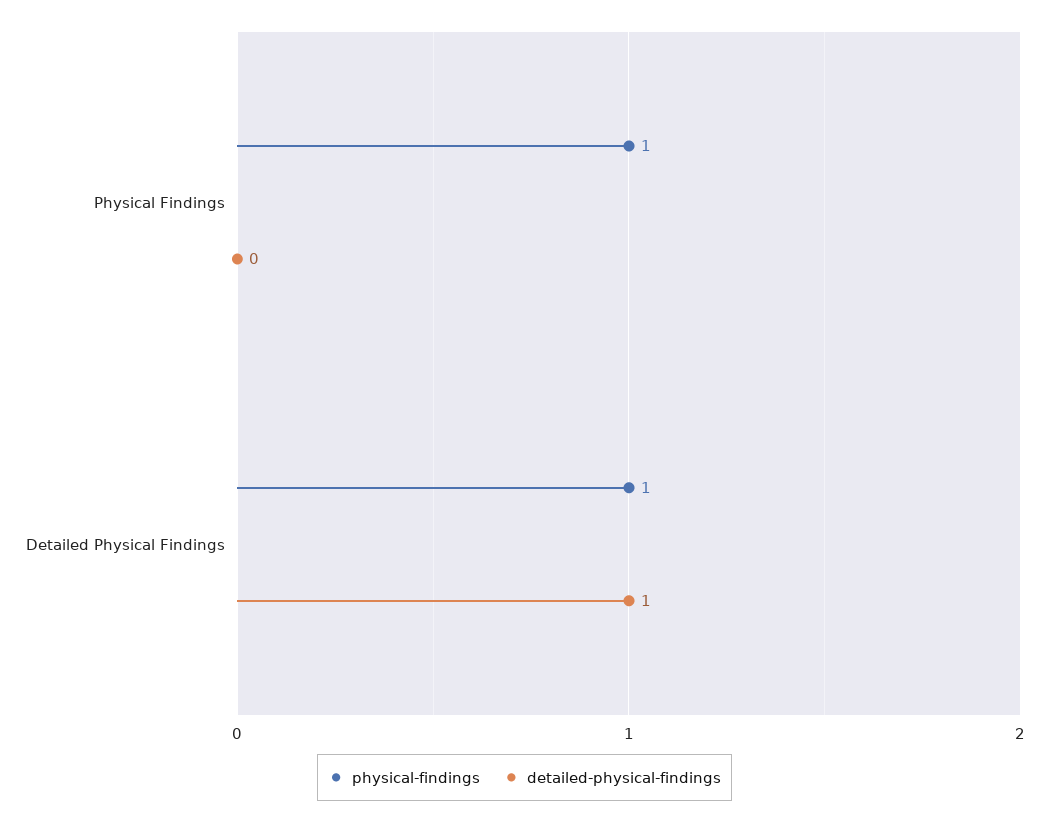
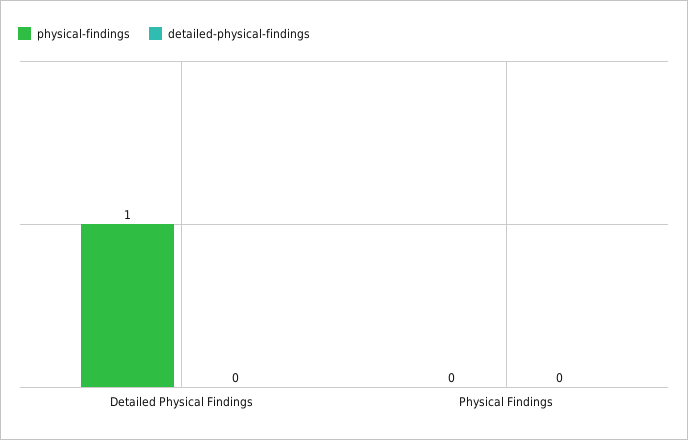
physical-findings, Physical Findings: 1 -> 0
detailed-physical-findings, Detailed Physical Findings: 1 -> 0

